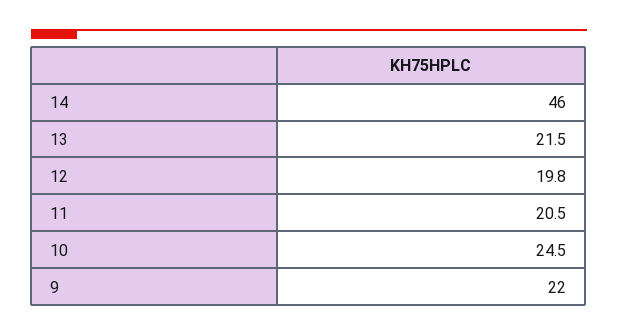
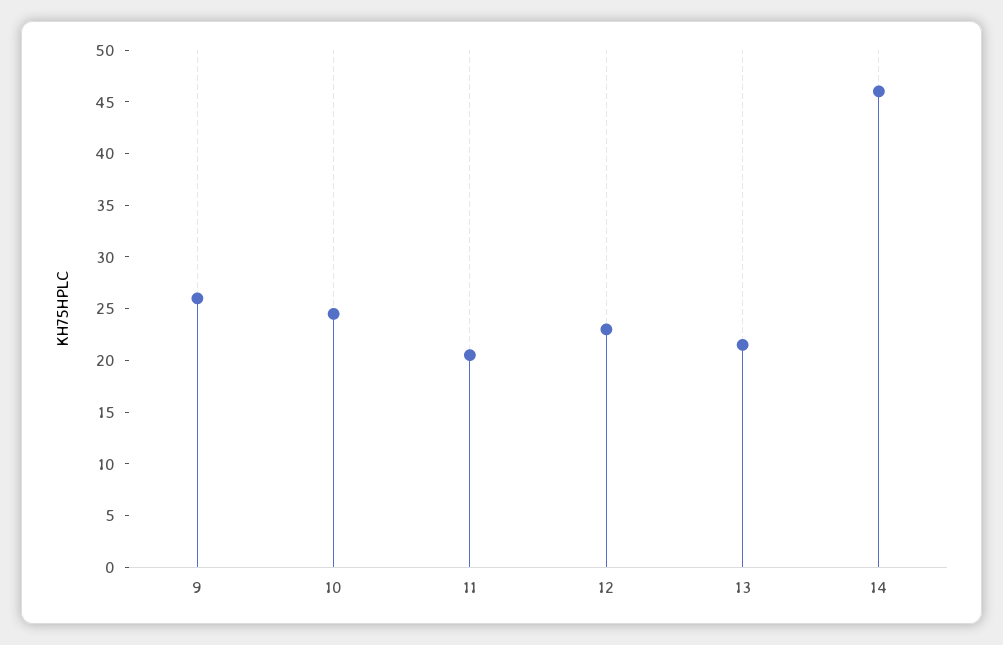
12: 19.8 -> 23
9: 22 -> 26

